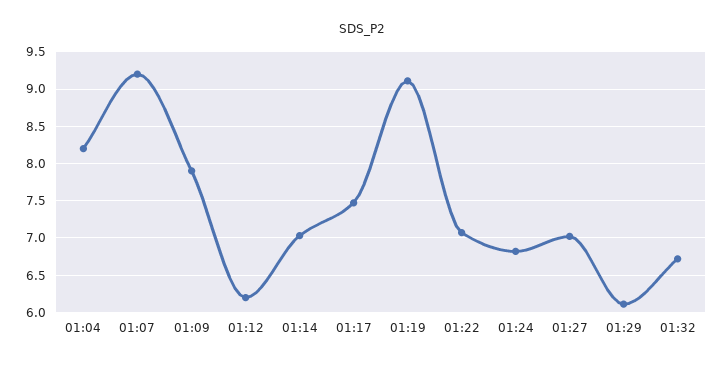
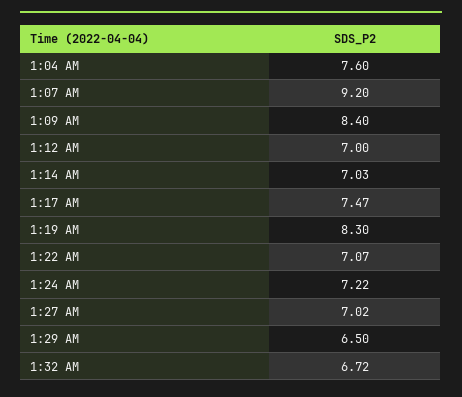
01:04: 8.2 -> 7.6
01:09: 7.9 -> 8.4
01:12: 6.2 -> 7
01:19: 9.1 -> 8.3
01:24: 6.8 -> 7.22
01:29: 6.1 -> 6.5

